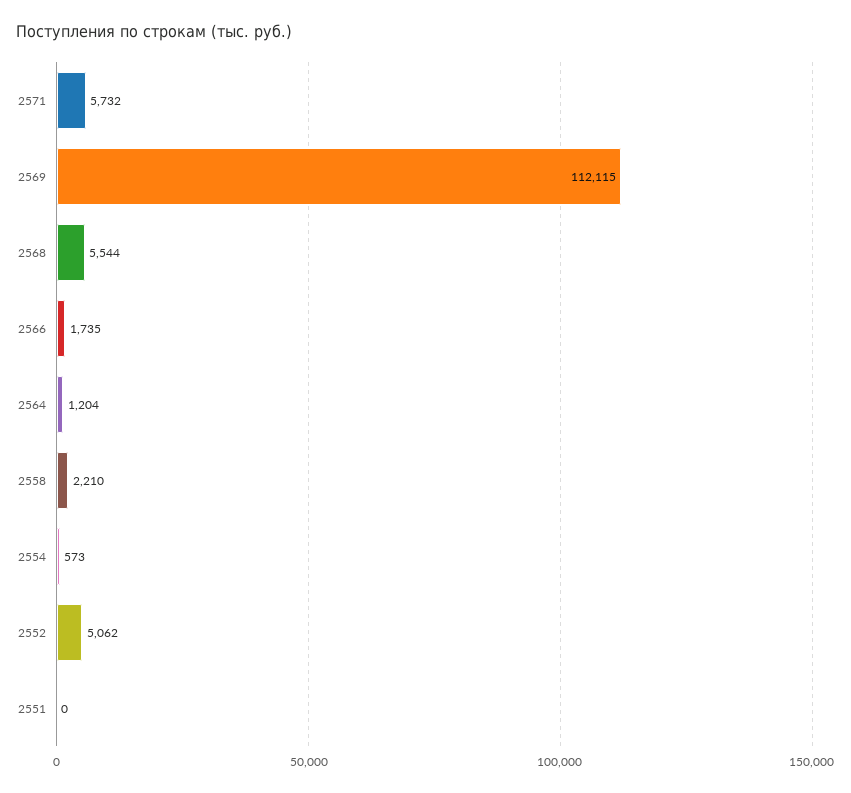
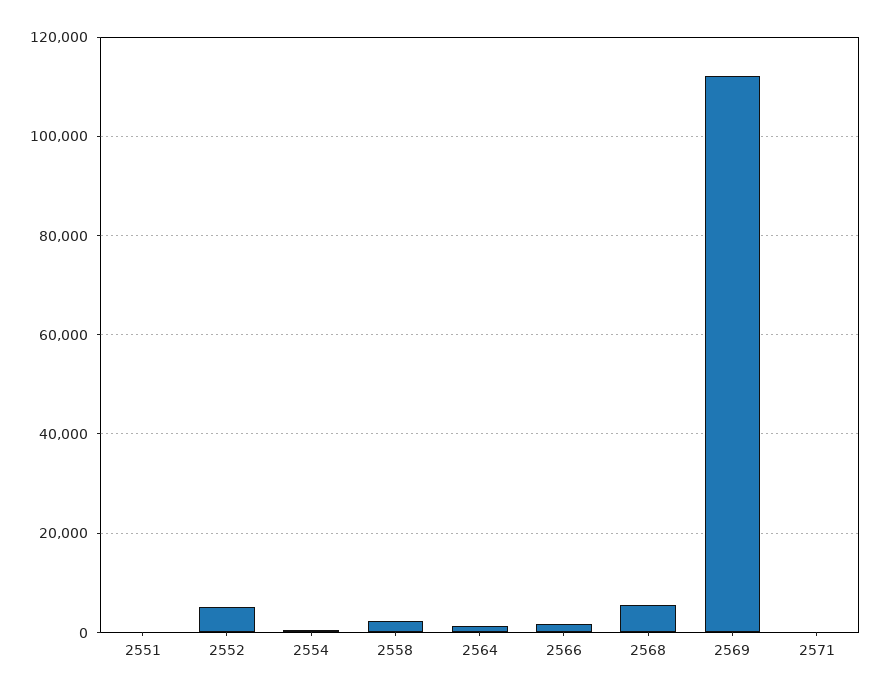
2571: 5732 -> 0

